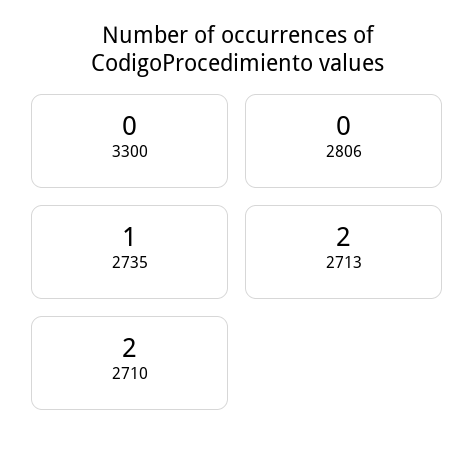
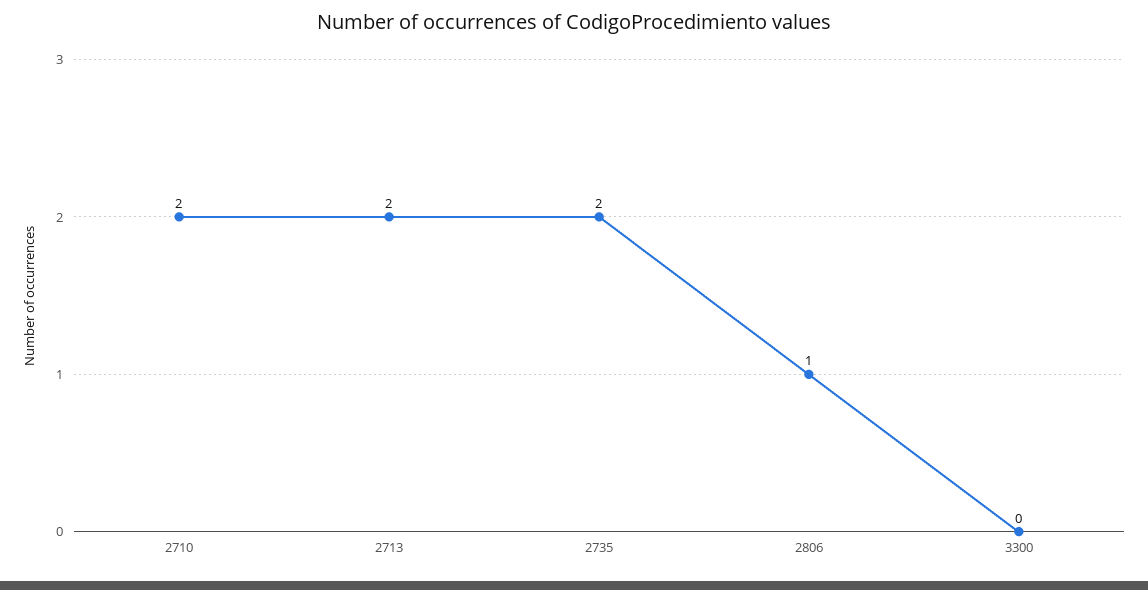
2806: 0 -> 1
2735: 1 -> 2

